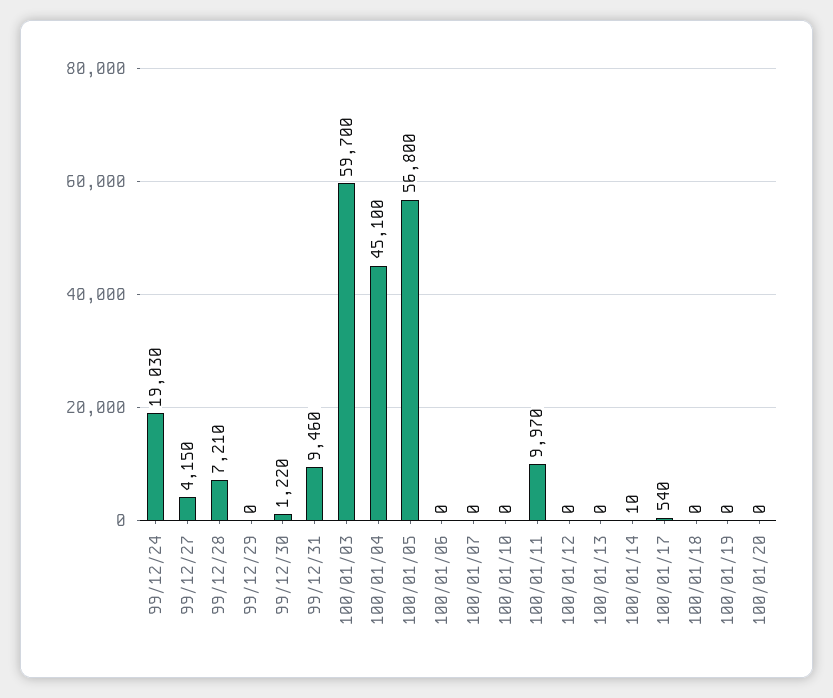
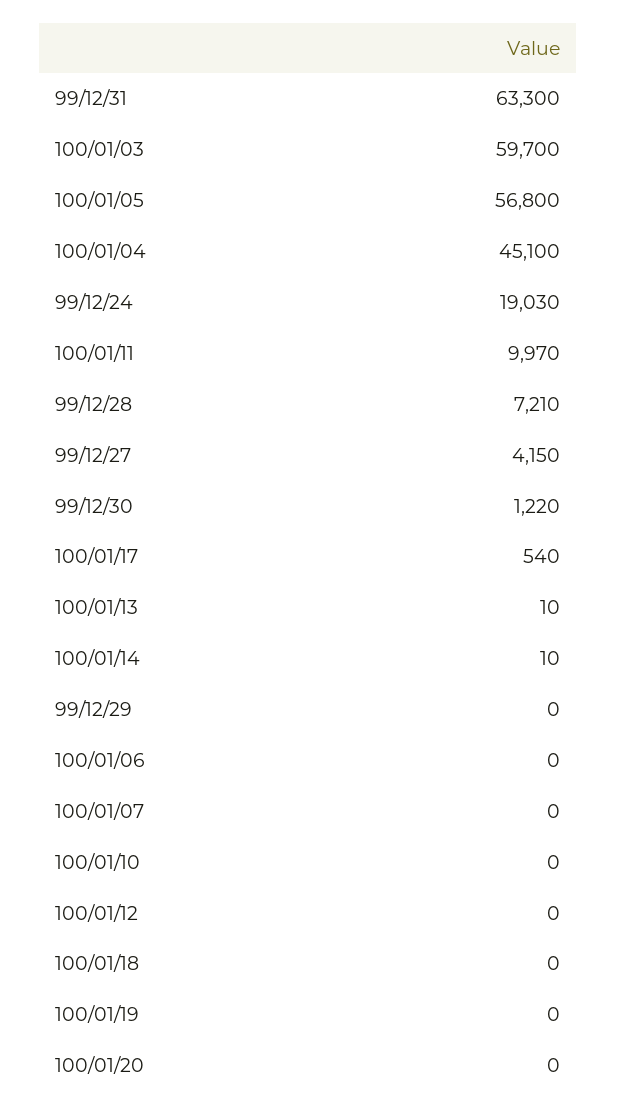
99/12/31: 9460 -> 63300
100/01/13: 0 -> 10

